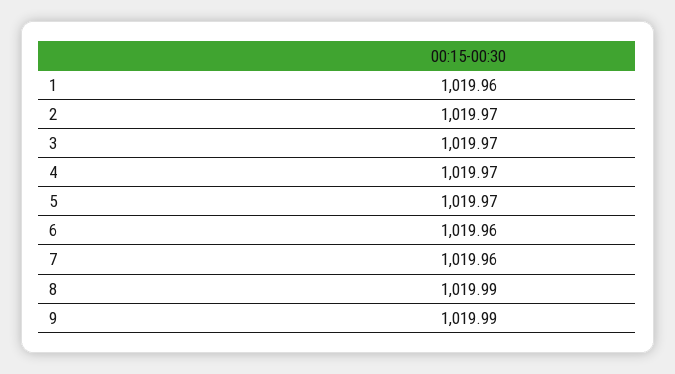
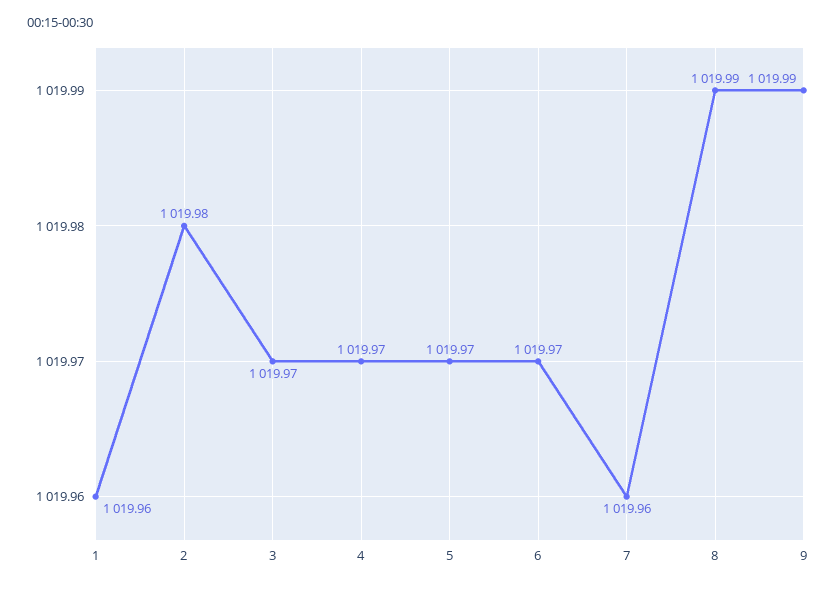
2: 1019.97 -> 1019.98
6: 1019.96 -> 1019.97

